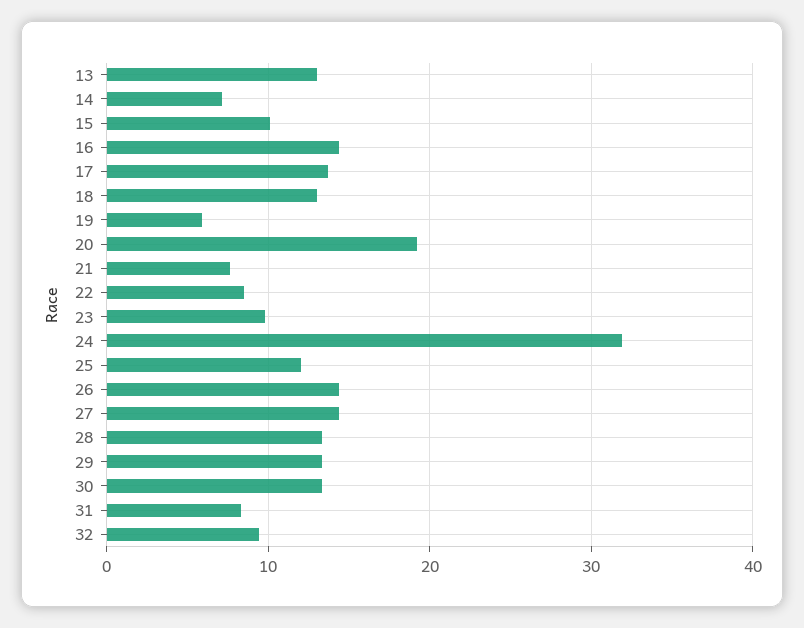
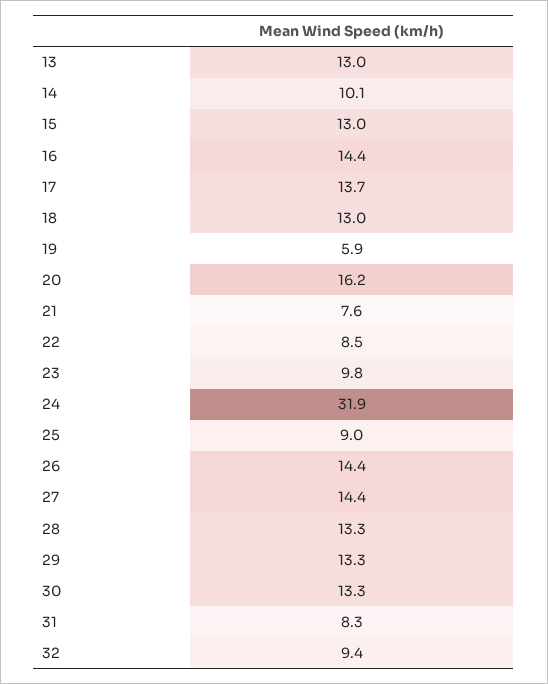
14: 7 -> 10.1
15: 10 -> 13
20: 19 -> 16.2
25: 12 -> 9

